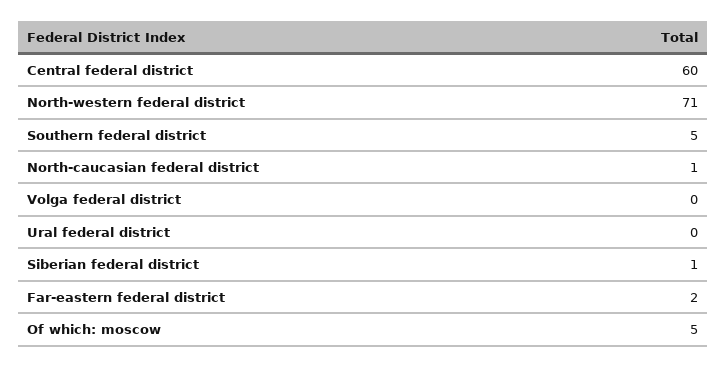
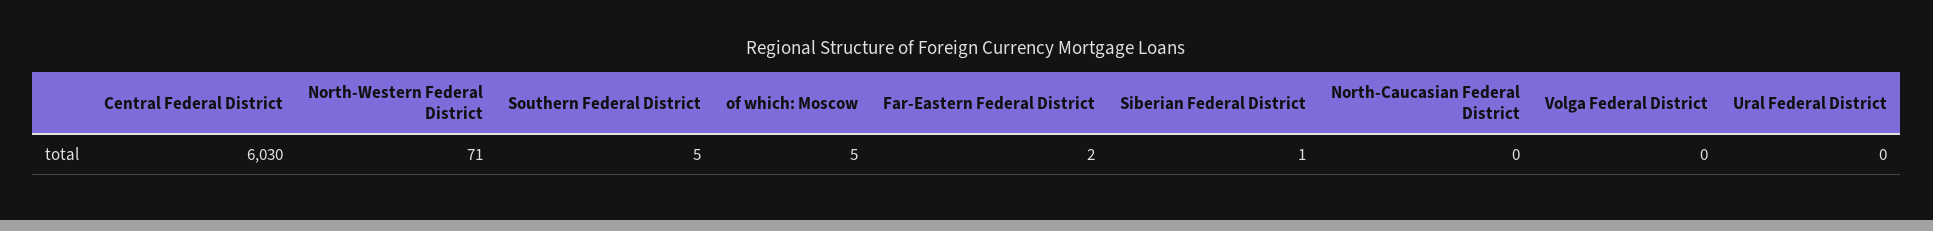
Central federal district: 60 -> 6030
North-caucasian federal district: 1 -> 0

